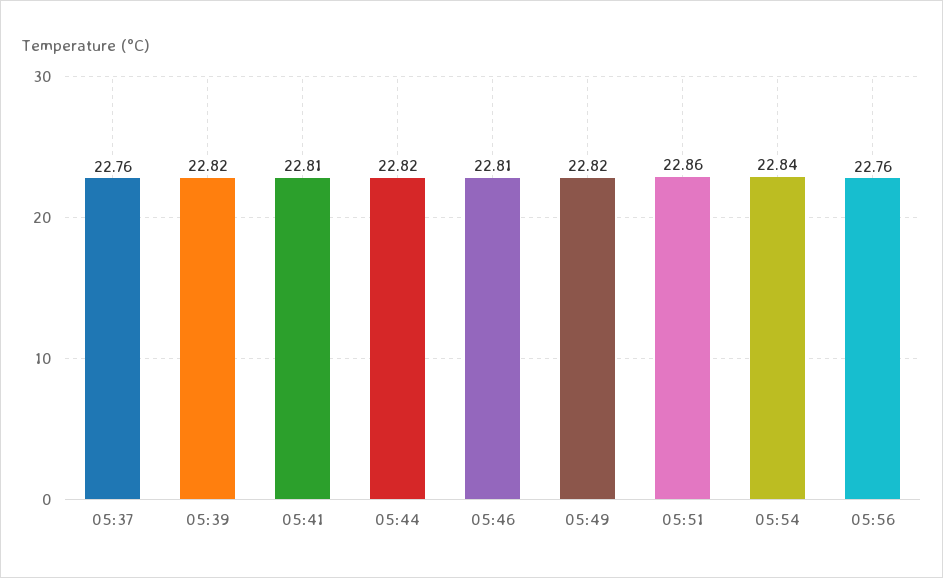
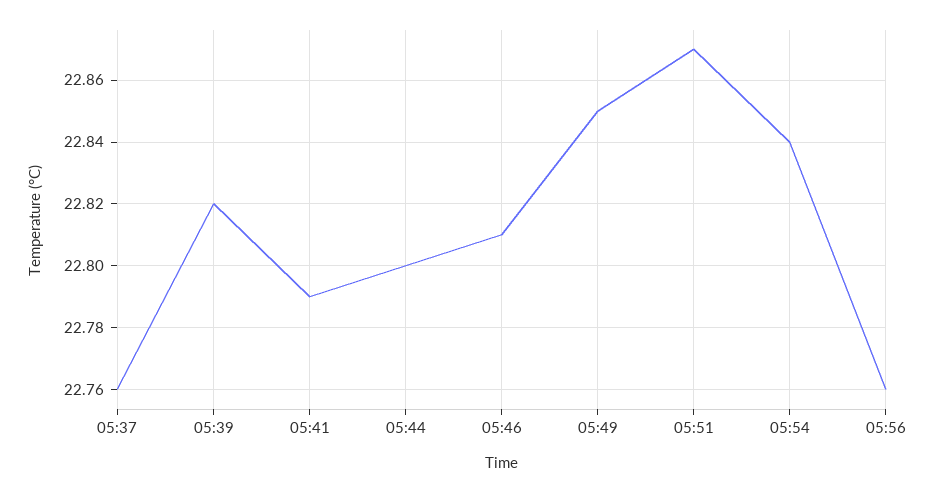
05:41: 22.81 -> 22.79
05:44: 22.82 -> 22.8
05:49: 22.82 -> 22.85
05:51: 22.86 -> 22.87

